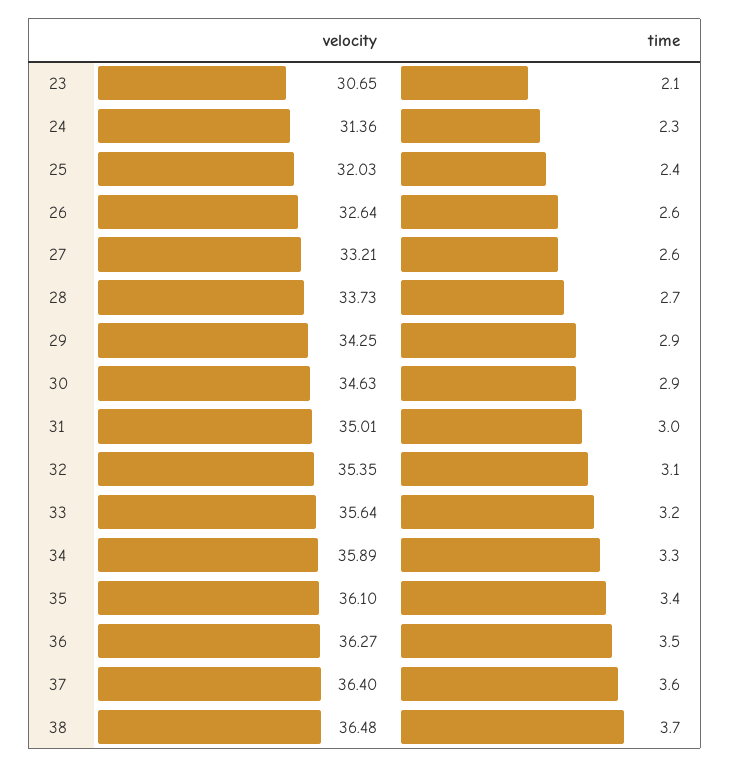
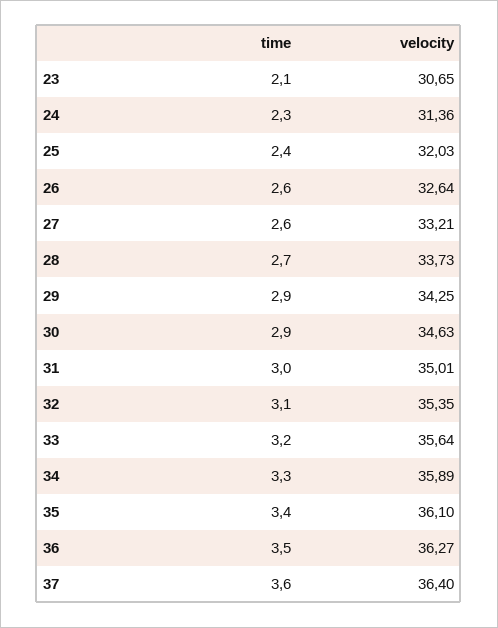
velocity, 38: 36.48 -> none
time, 38: 3.7 -> none

